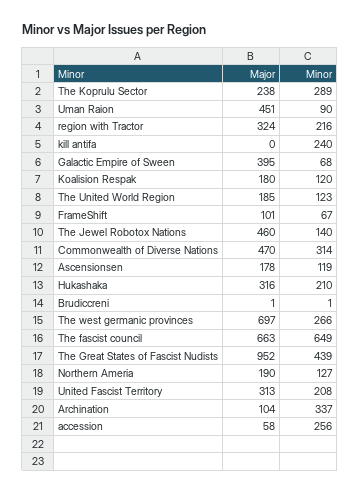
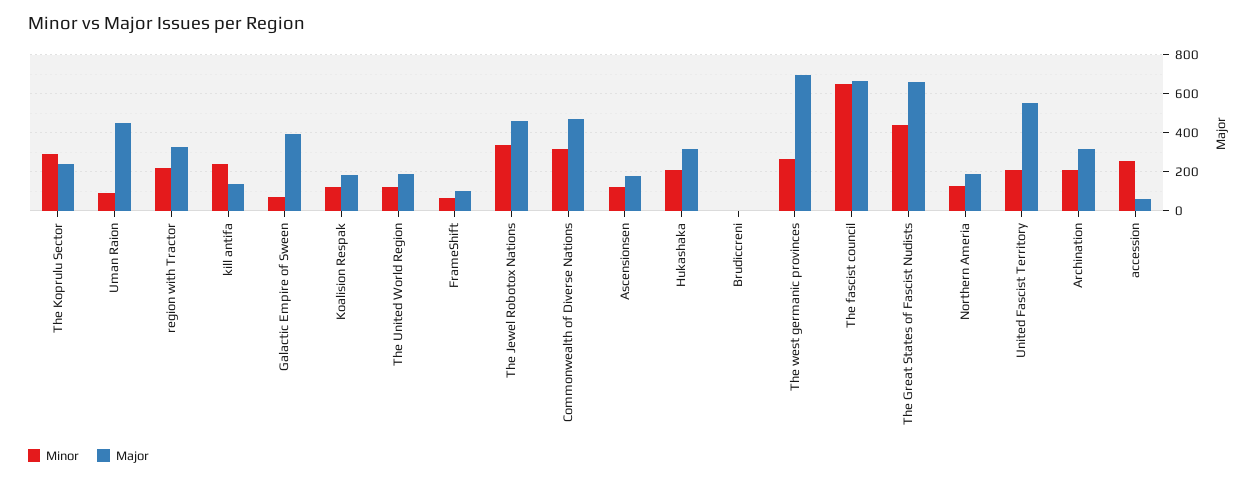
Major, kill antifa: 0 -> 150
Minor, The Jewel Robotox Nations: 140 -> 350
Major, The Great States of Fascist Nudists: 952 -> 650
Major, United Fascist Territory: 313 -> 550
Major, Archination: 104 -> 300
Minor, Archination: 337 -> 200

